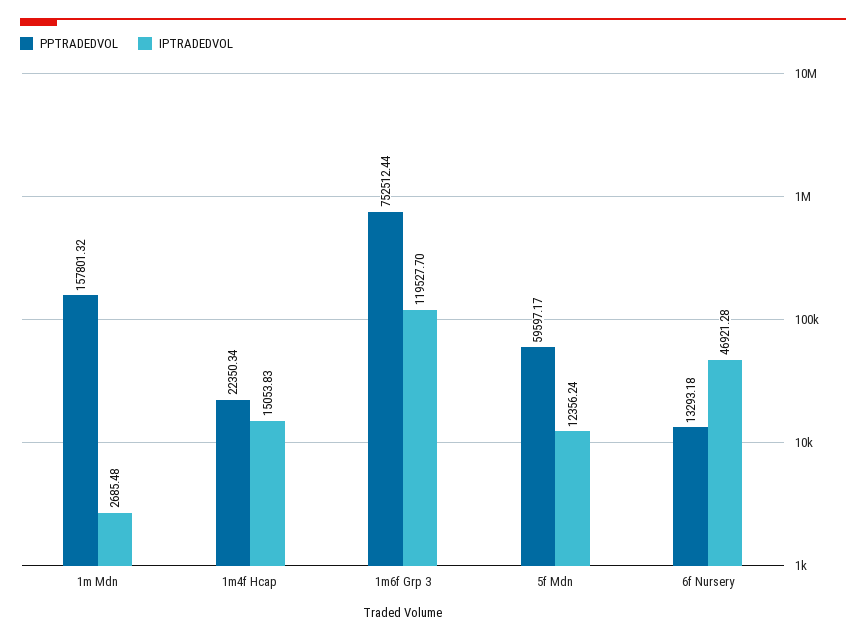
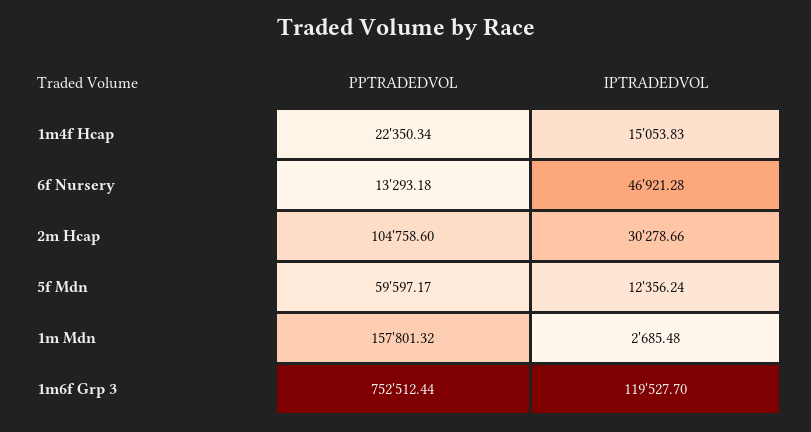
PPTRADEDVOL, 2m Hcap: none -> 104758.6
IPTRADEDVOL, 2m Hcap: none -> 30278.66

